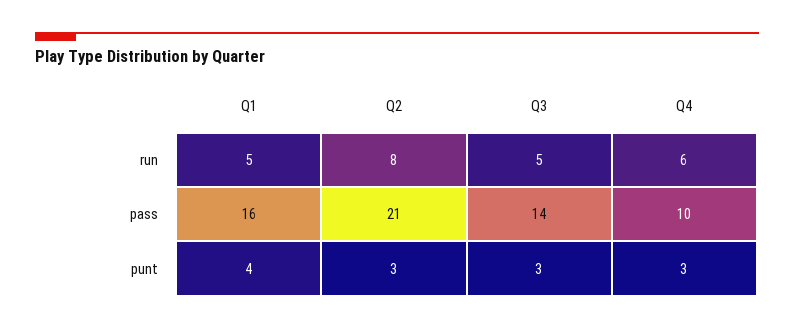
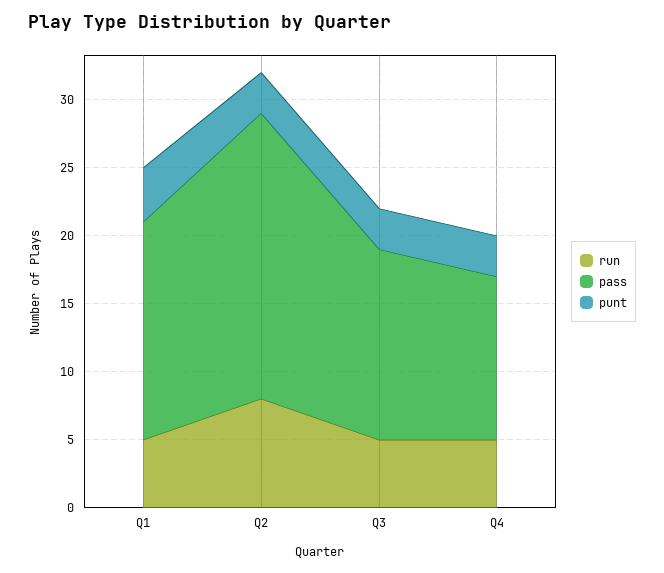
run, Q4: 6 -> 5
pass, Q4: 10 -> 12

